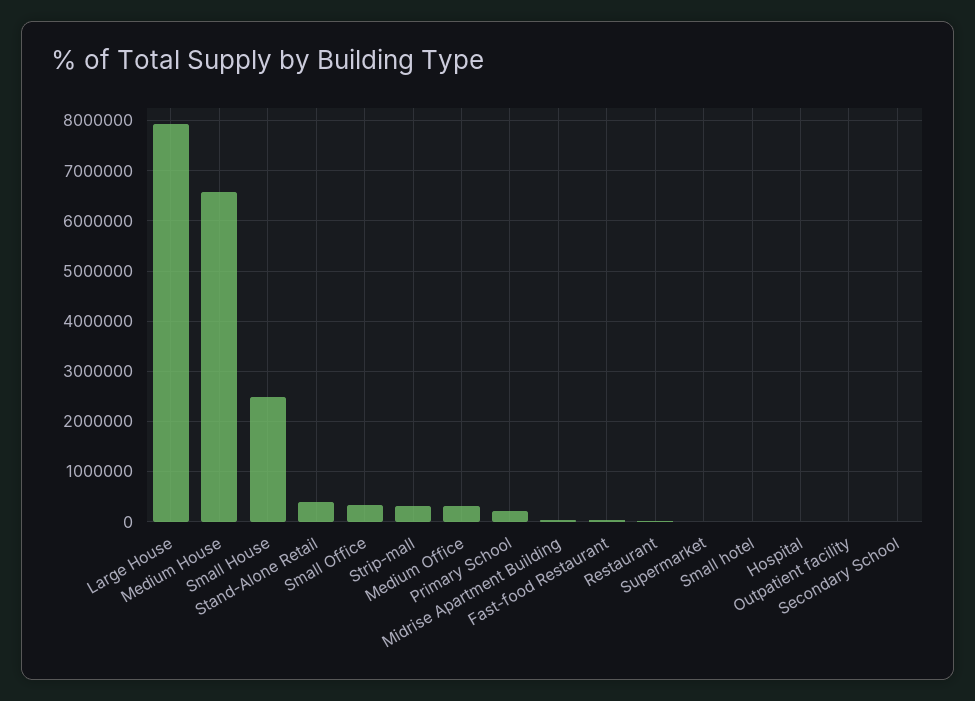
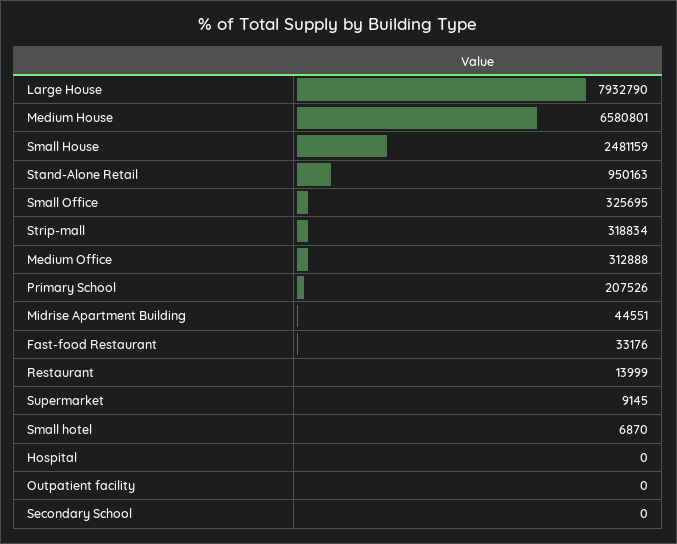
Stand-Alone Retail: 400000 -> 950163

